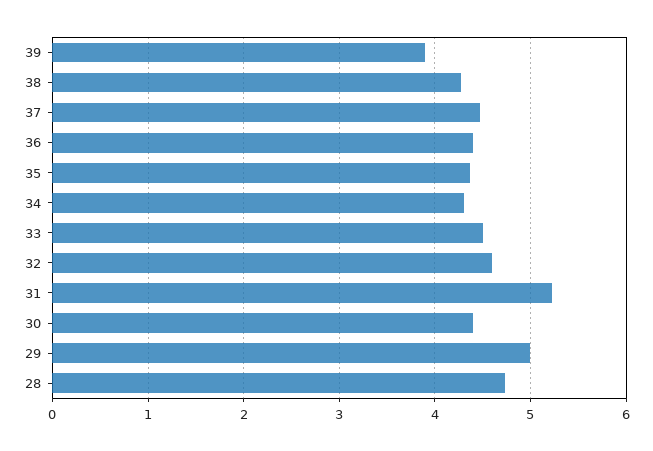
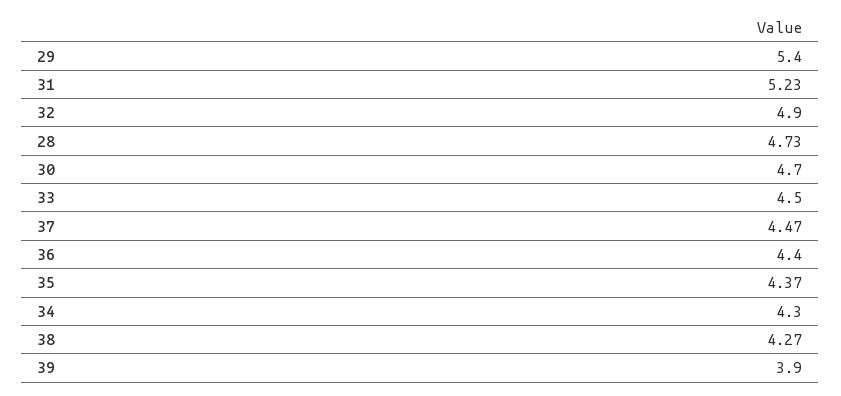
32: 4.6 -> 4.9
30: 4.4 -> 4.7
29: 5 -> 5.4

